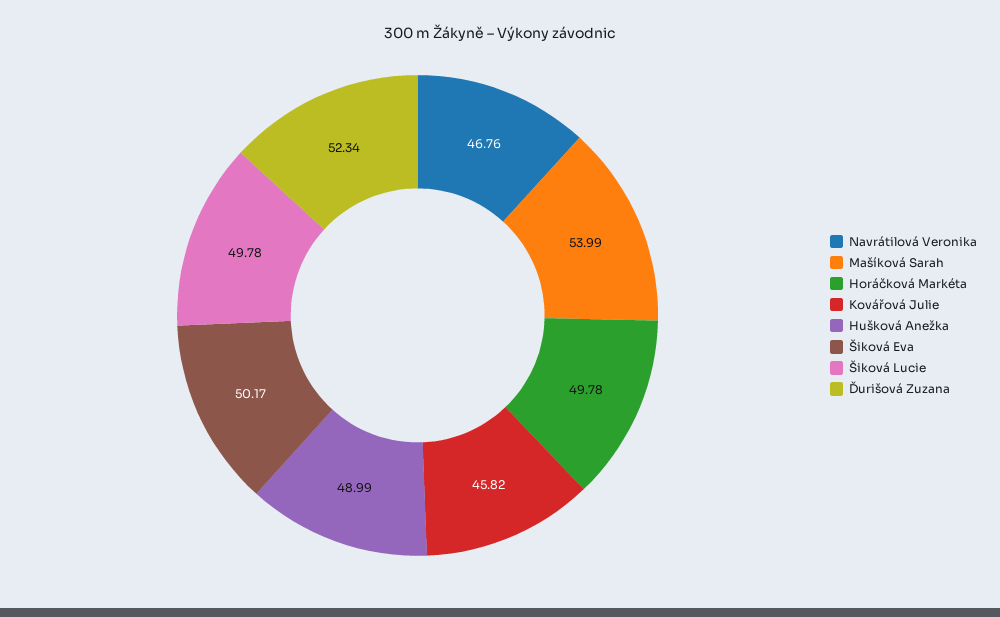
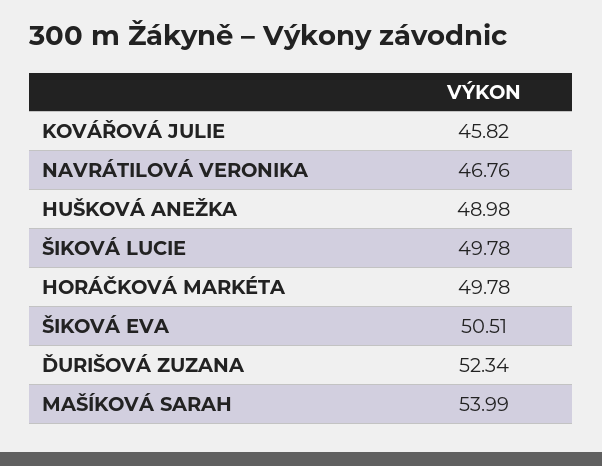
Hušková Anežka: 48.99 -> 48.98
Šiková Eva: 50.17 -> 50.51

